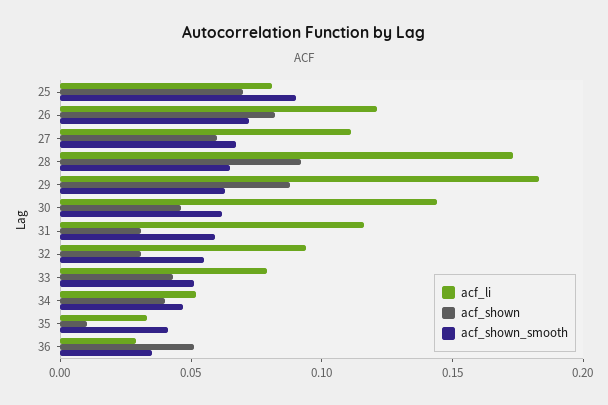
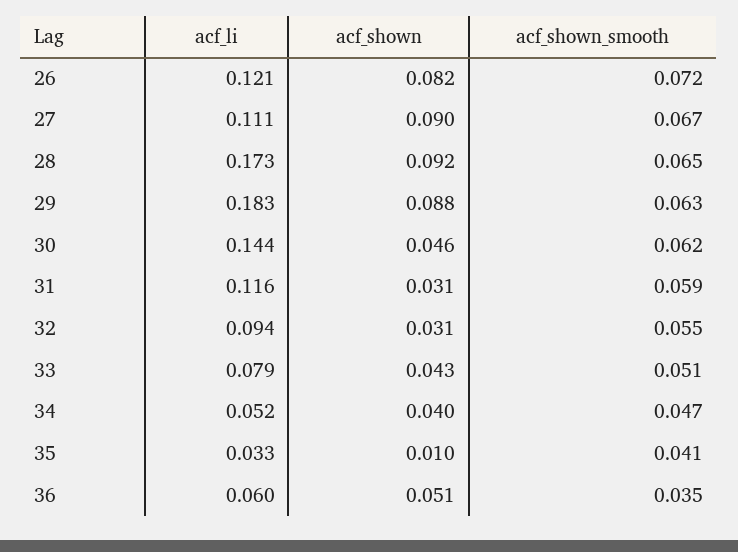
acf_li, 25: 0.08 -> none
acf_shown, 25: 0.07 -> none
acf_shown_smooth, 25: 0.09 -> none
acf_shown, 27: 0.06 -> 0.09
acf_li, 36: 0.03 -> 0.06

